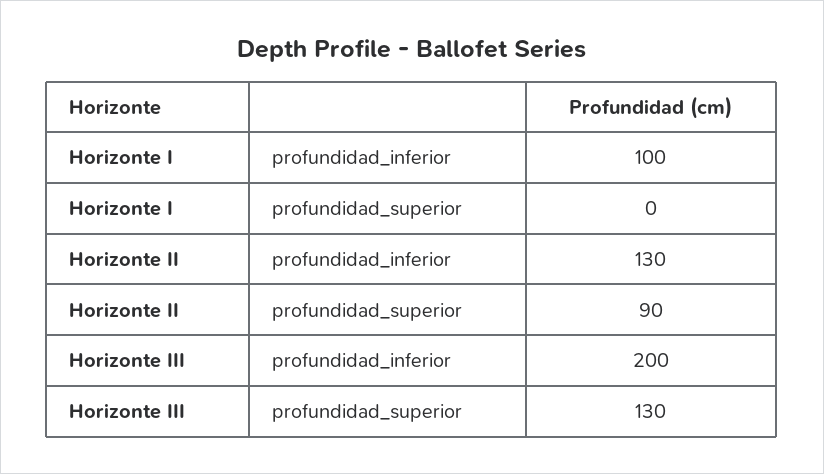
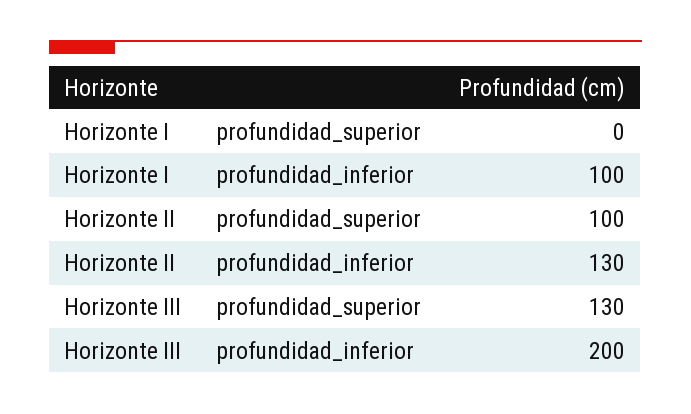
Horizonte II, profundidad_superior: 90 -> 100

